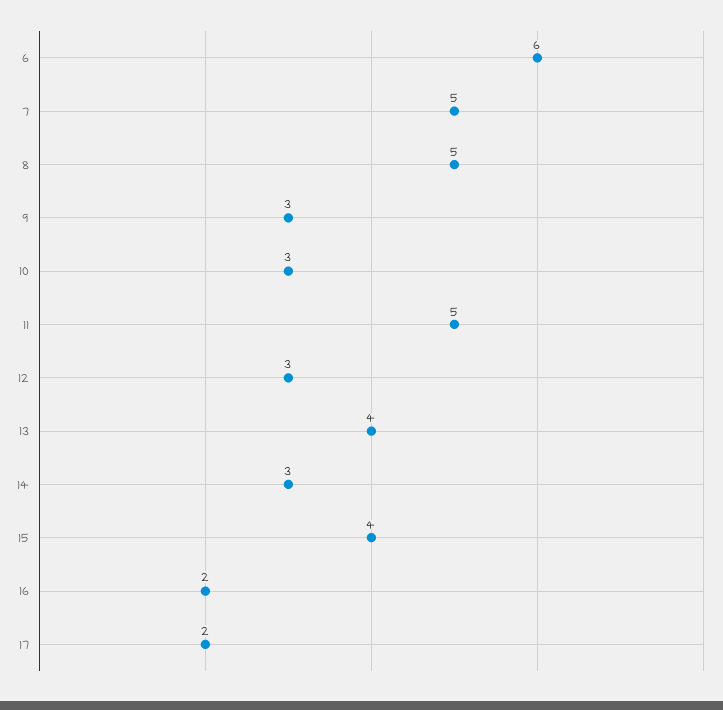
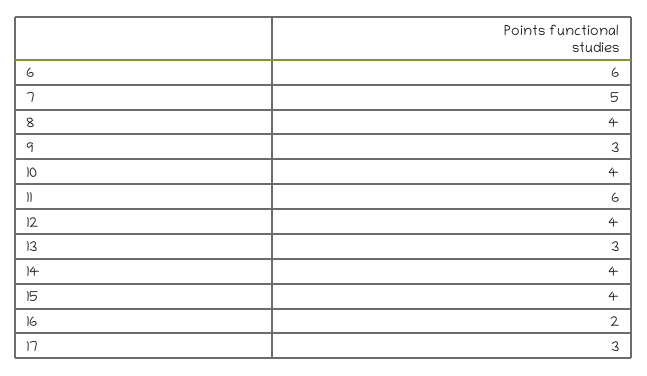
8: 5 -> 4
10: 3 -> 4
11: 5 -> 6
12: 3 -> 4
13: 4 -> 3
14: 3 -> 4
17: 2 -> 3

